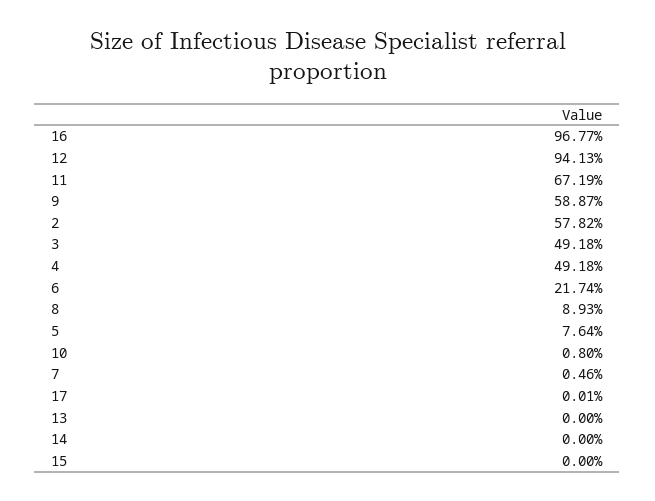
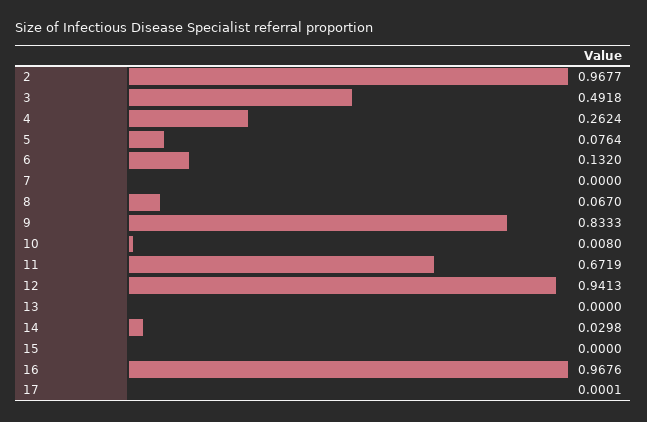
16: 0.9677 -> 0.9676
9: 0.5887 -> 0.8333
2: 0.5782 -> 0.9677
4: 0.4918 -> 0.2624
6: 0.2174 -> 0.132
8: 0.0893 -> 0.067
7: 0.0046 -> 0
14: 0 -> 0.0298

